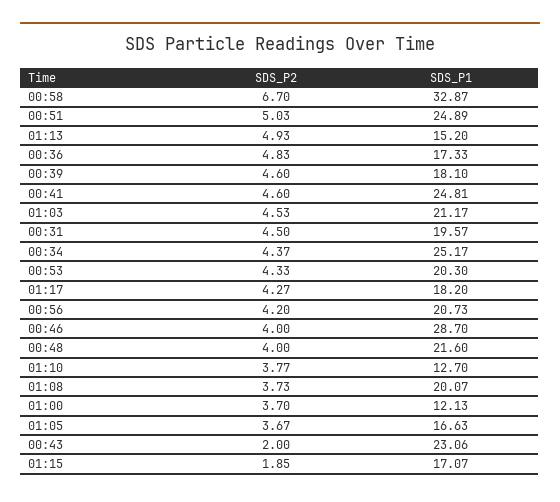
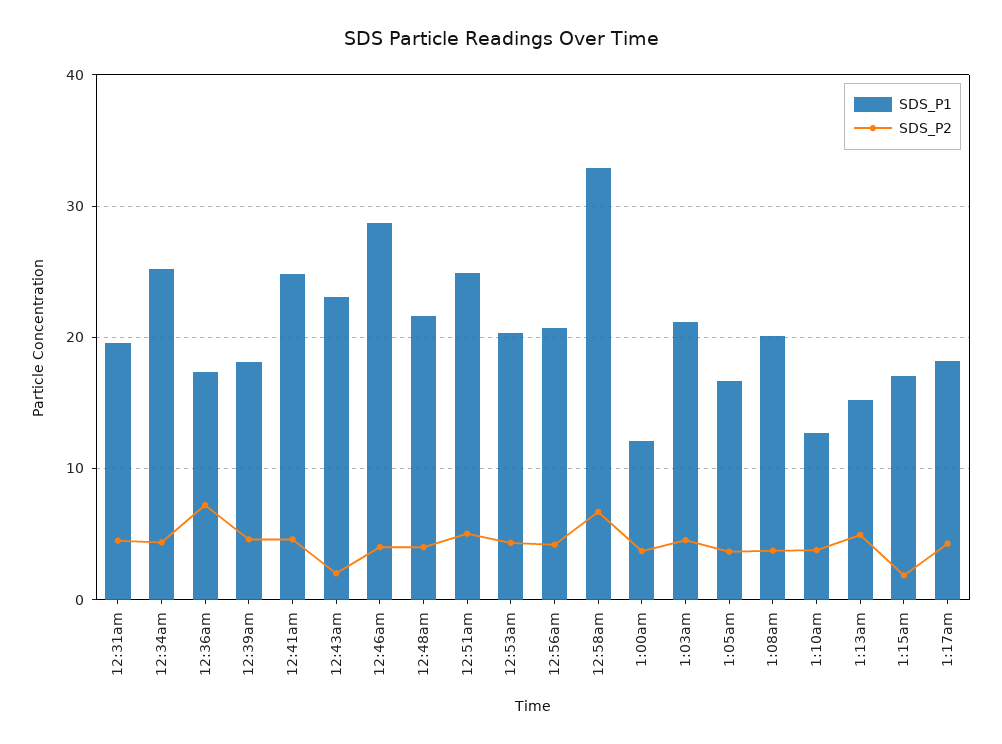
SDS_P2, 00:36: 4.83 -> 7

